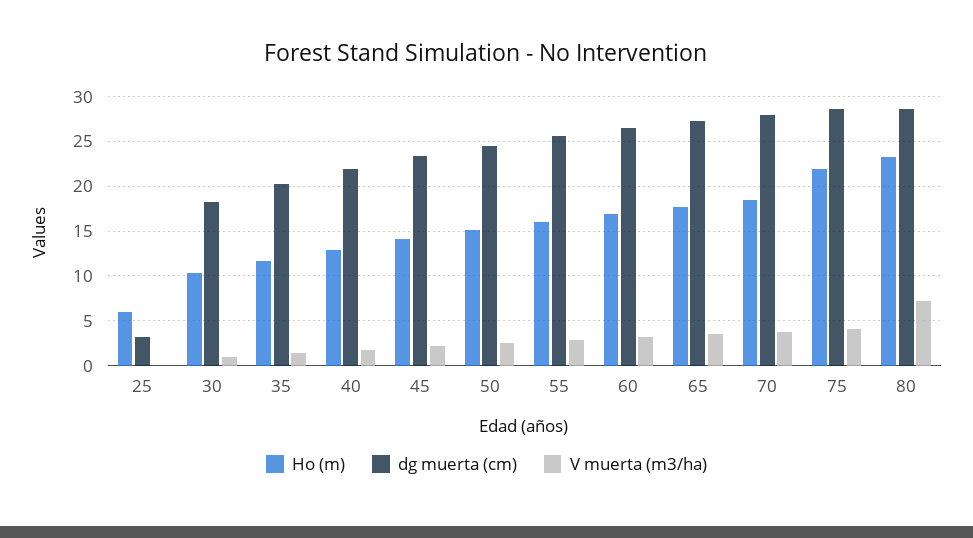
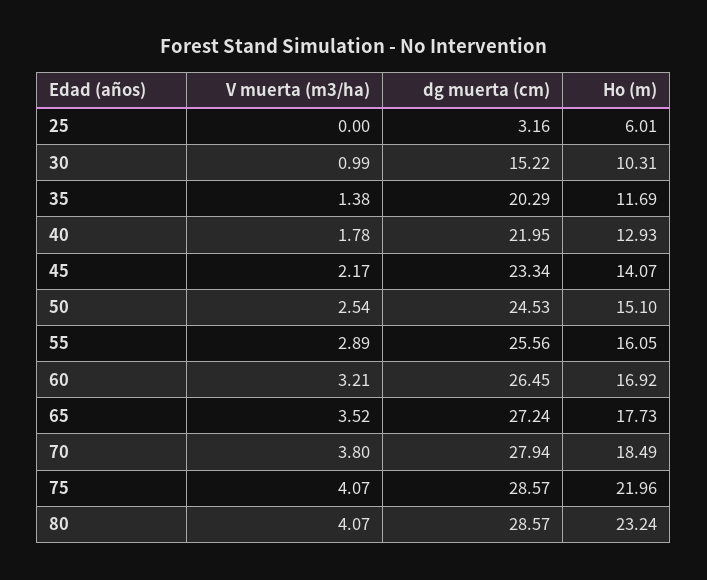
dg muerta (cm), 30: 18 -> 15.22
V muerta (m3/ha), 80: 7 -> 4.07

